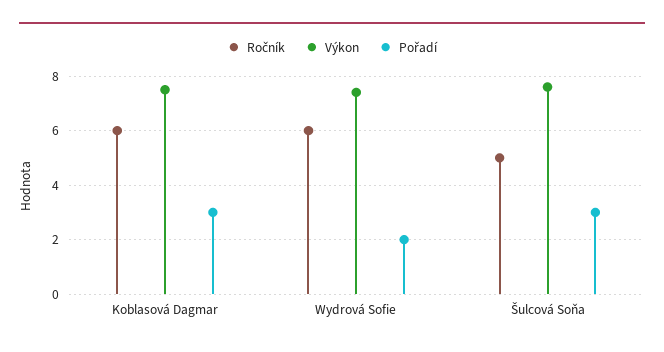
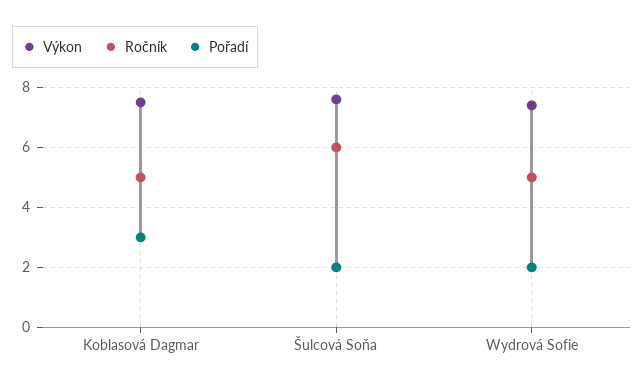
Ročník, Koblasová Dagmar: 6 -> 5
Ročník, Wydrová Sofie: 6 -> 5
Ročník, Šulcová Soňa: 5 -> 6
Pořadí, Šulcová Soňa: 3 -> 2

